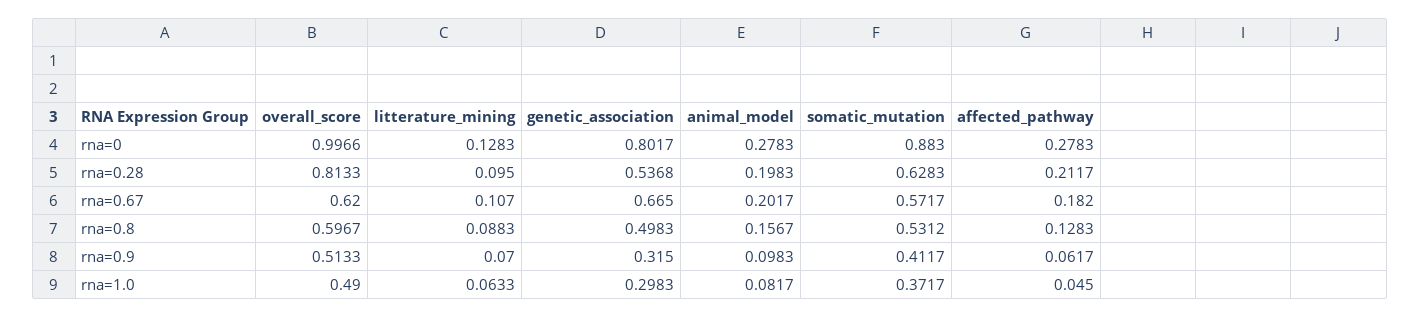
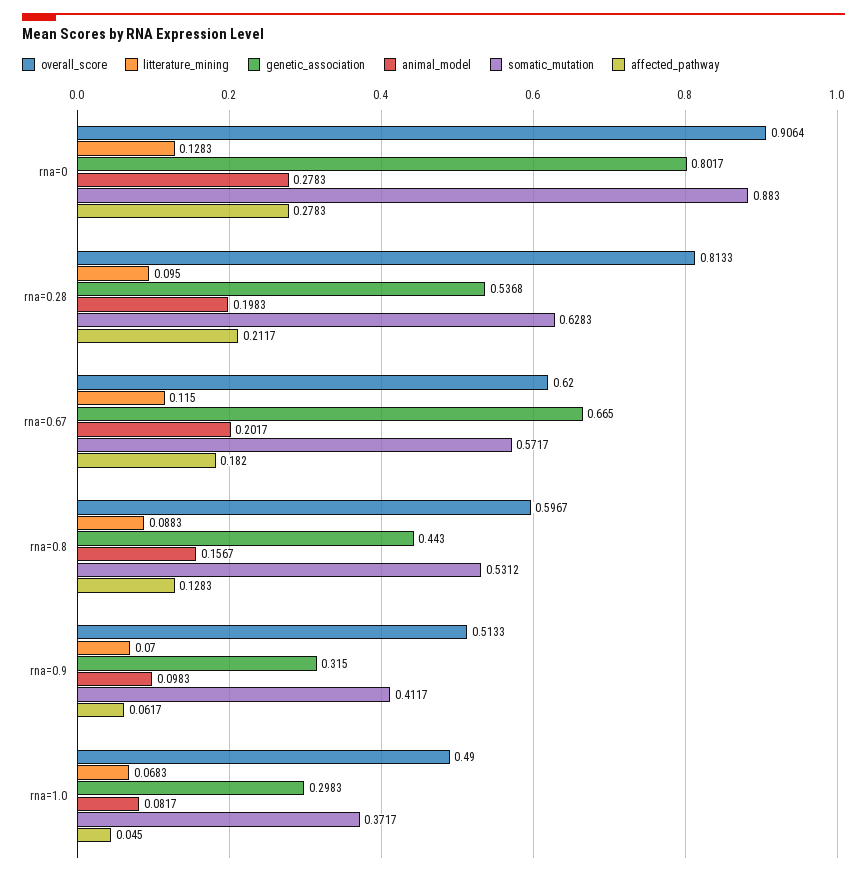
overall_score, rna=0: 0.9966 -> 0.9064
litterature_mining, rna=0.67: 0.107 -> 0.115
genetic_association, rna=0.8: 0.4983 -> 0.443
litterature_mining, rna=1.0: 0.0633 -> 0.0683

